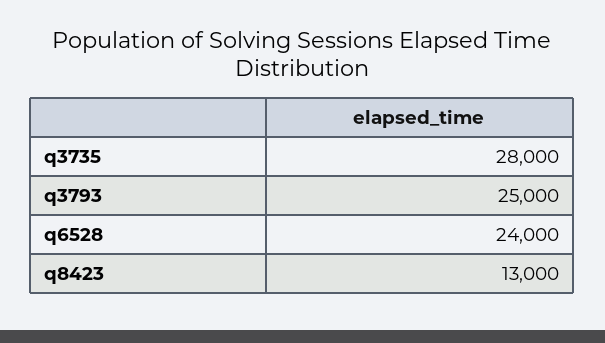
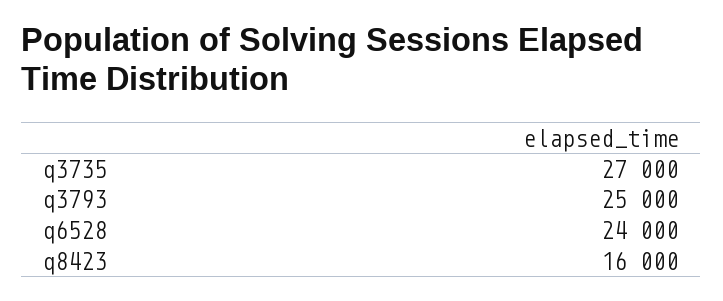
q3735: 28000 -> 27000
q8423: 13000 -> 16000

